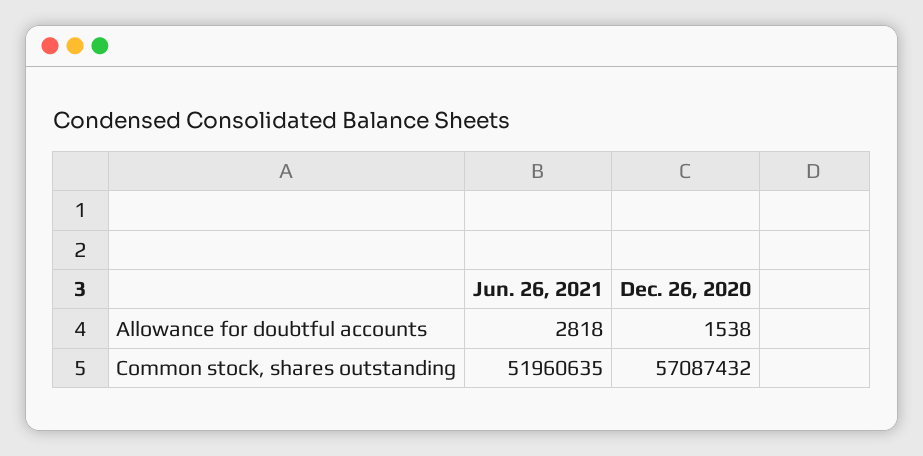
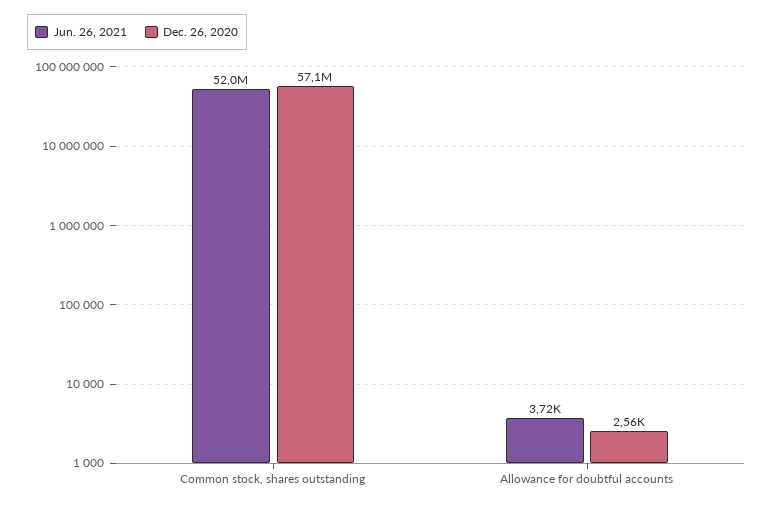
Jun. 26, 2021, Allowance for doubtful accounts: 2818 -> 3720
Dec. 26, 2020, Allowance for doubtful accounts: 1538 -> 2560

